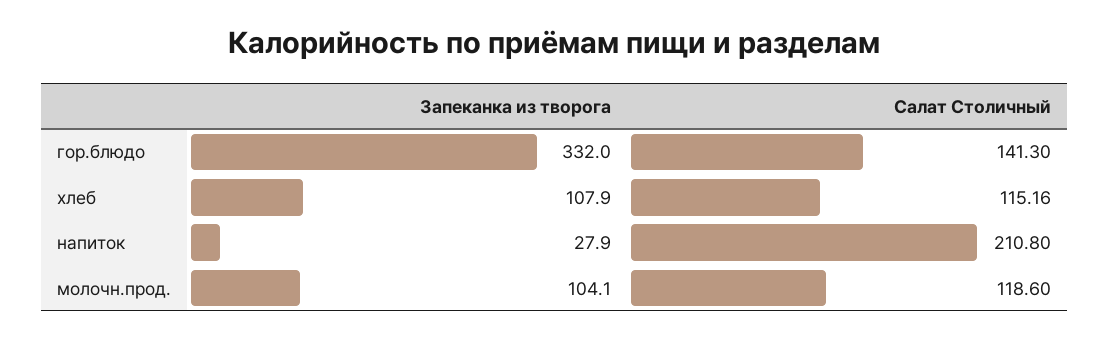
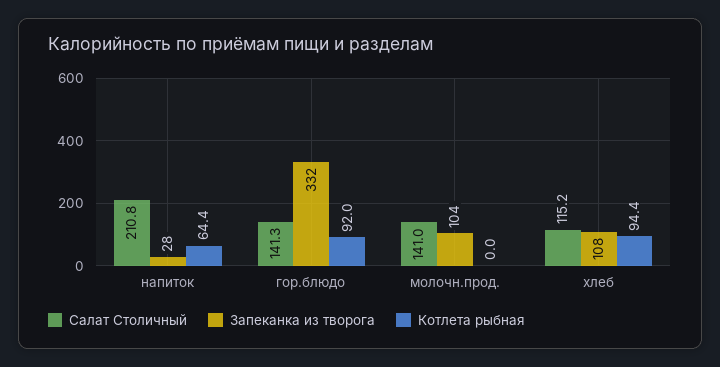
Салат Столичный, молочн.прод.: 118.6 -> 141
Котлета рыбная, напиток: none -> 64.4
Котлета рыбная, гор.блюдо: none -> 92
Котлета рыбная, молочн.прод.: none -> 0
Котлета рыбная, хлеб: none -> 94.4

